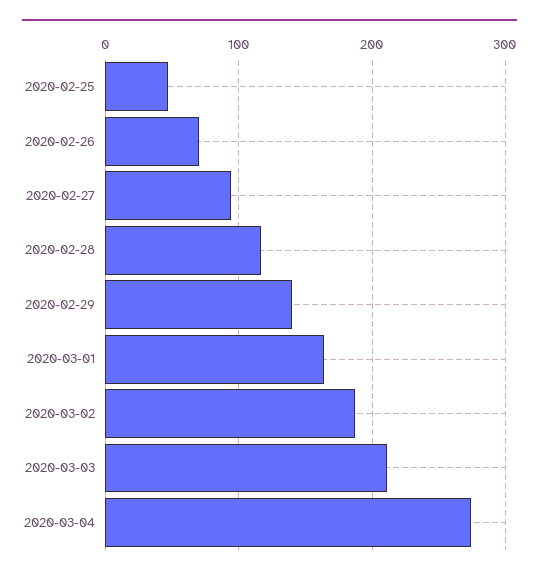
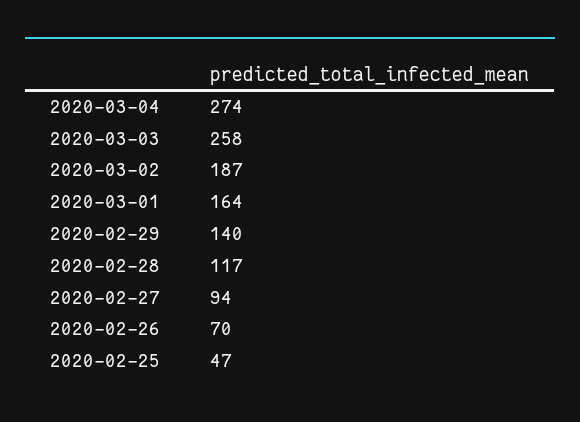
2020-03-03: 210 -> 258

